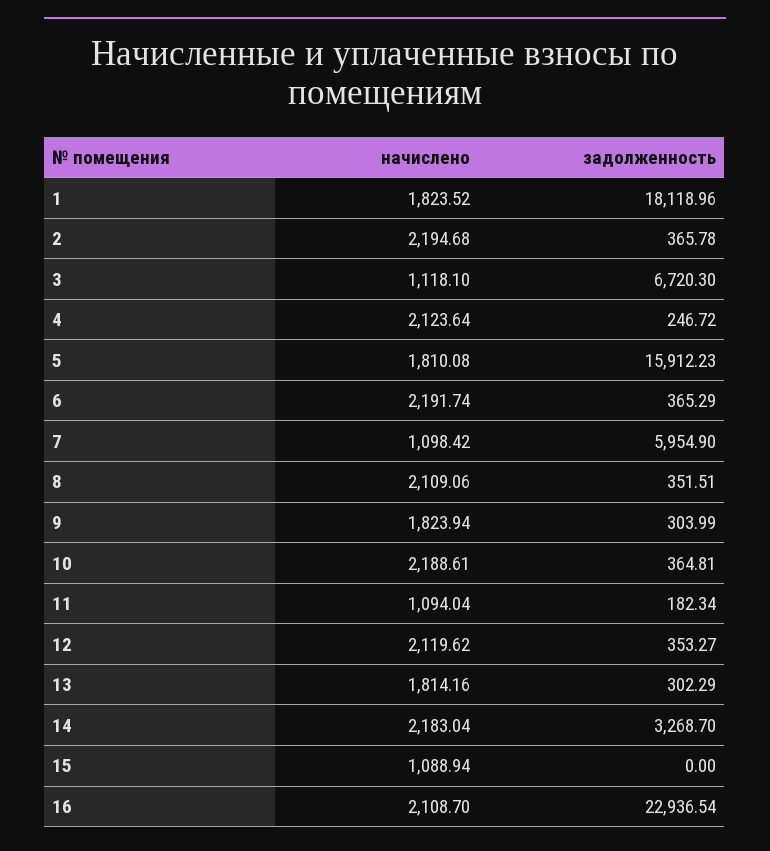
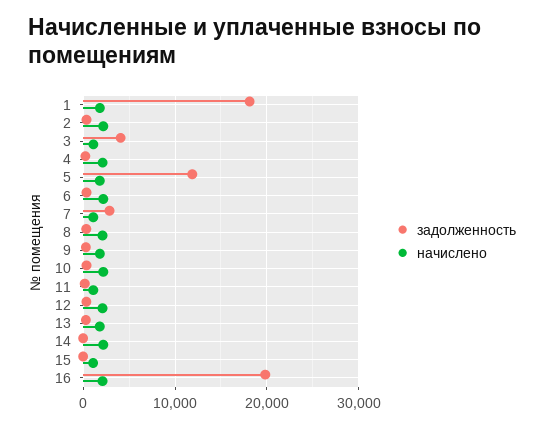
задолженность, 3: 6720.3 -> 4000
задолженность, 5: 15912.23 -> 12000
задолженность, 7: 5954.9 -> 3000
задолженность, 14: 3268.7 -> 0
задолженность, 16: 22936.54 -> 20000

